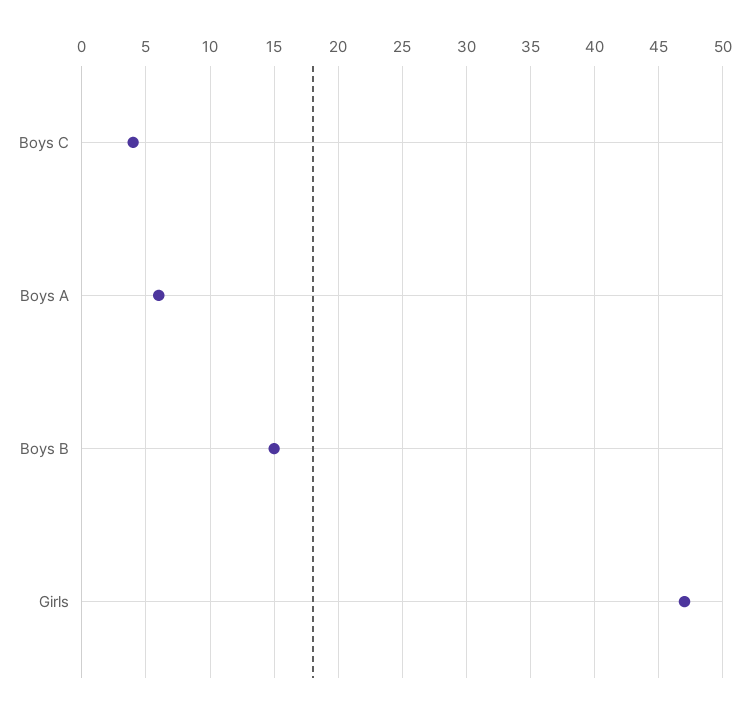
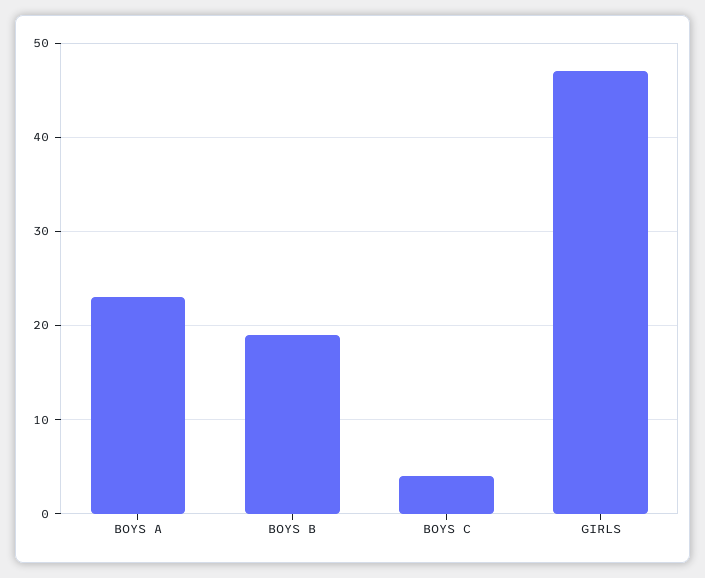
Boys A: 6 -> 23
Boys B: 15 -> 19

